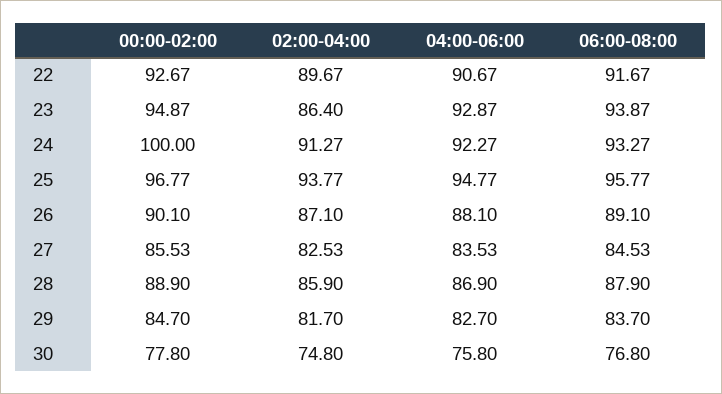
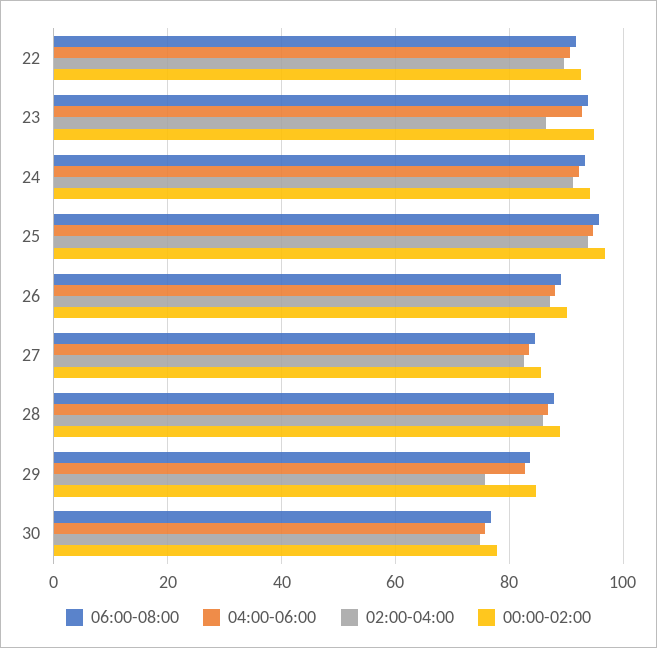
00:00-02:00, 24: 100 -> 94
02:00-04:00, 29: 81.7 -> 76

